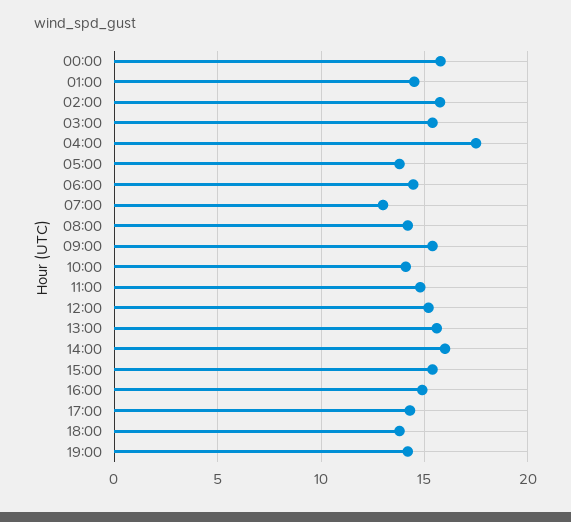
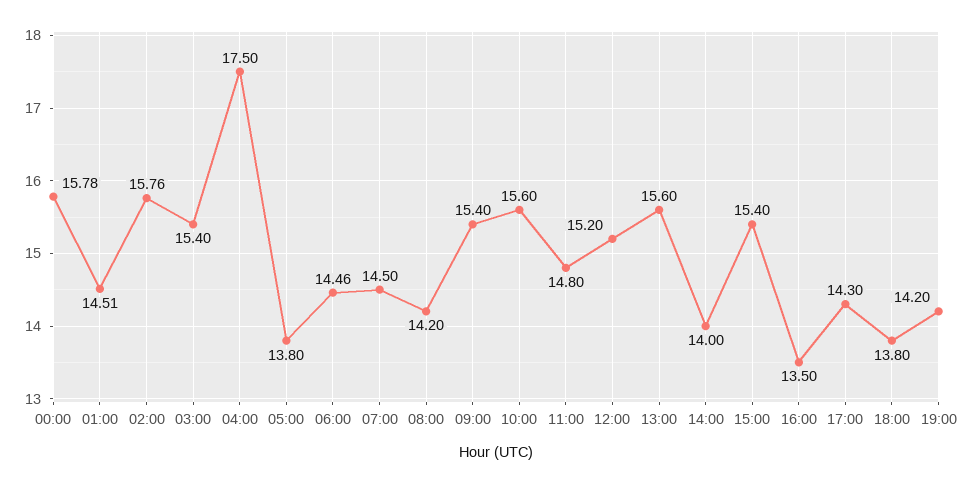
07:00: 13 -> 14.5
10:00: 14 -> 15.6
14:00: 16 -> 14
16:00: 15 -> 13.5

